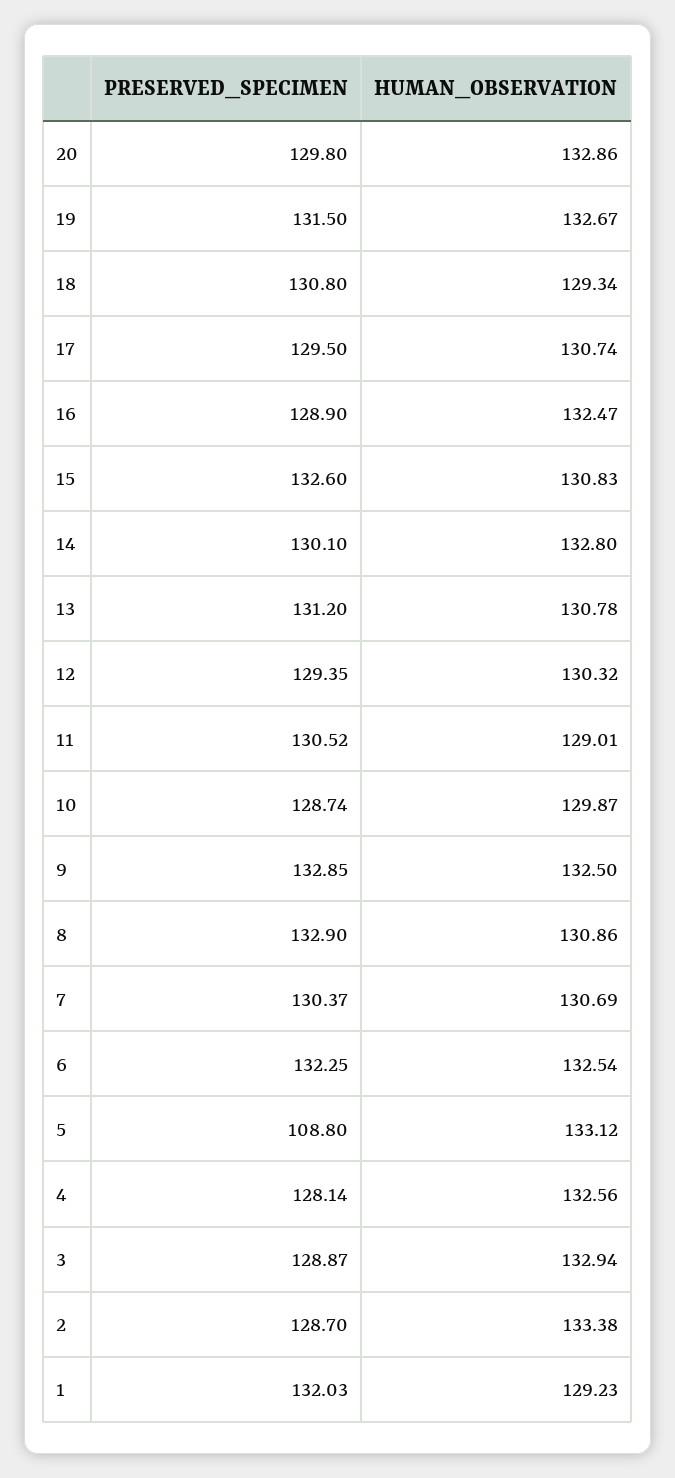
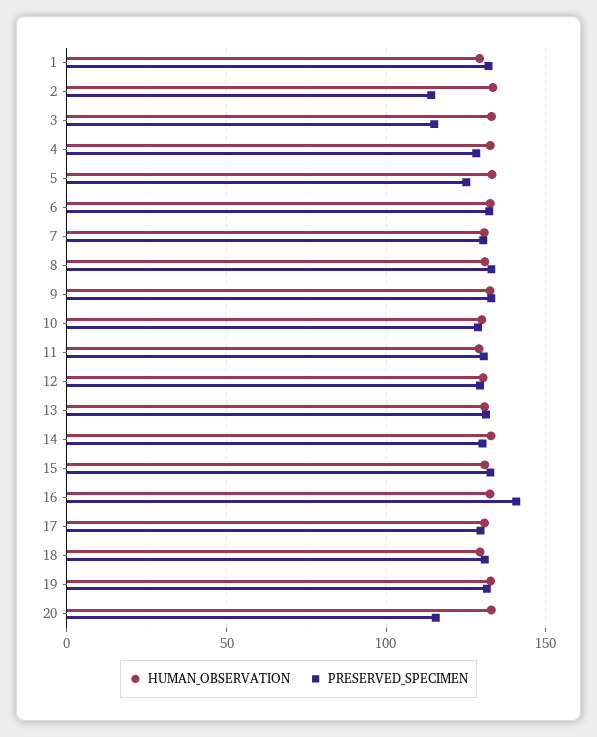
PRESERVED_SPECIMEN, 20: 129.8 -> 115
PRESERVED_SPECIMEN, 16: 128.9 -> 140
PRESERVED_SPECIMEN, 5: 108.8 -> 125
PRESERVED_SPECIMEN, 3: 128.87 -> 115
PRESERVED_SPECIMEN, 2: 128.7 -> 115

